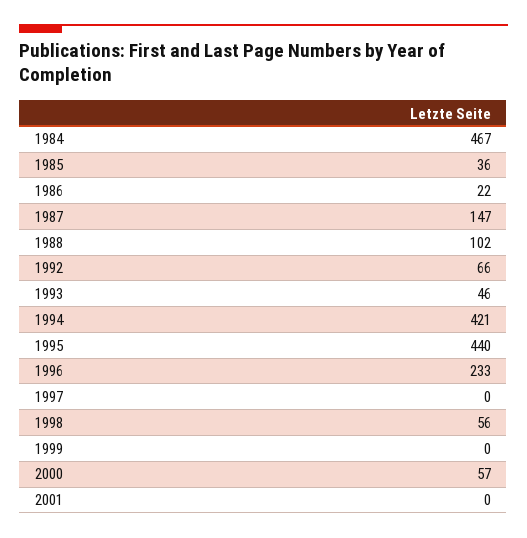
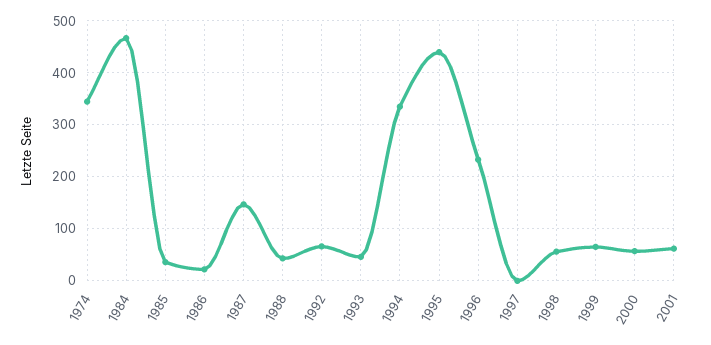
1988: 102 -> 40
1994: 421 -> 340
1999: 0 -> 60
2001: 0 -> 60
1974: none -> 340

